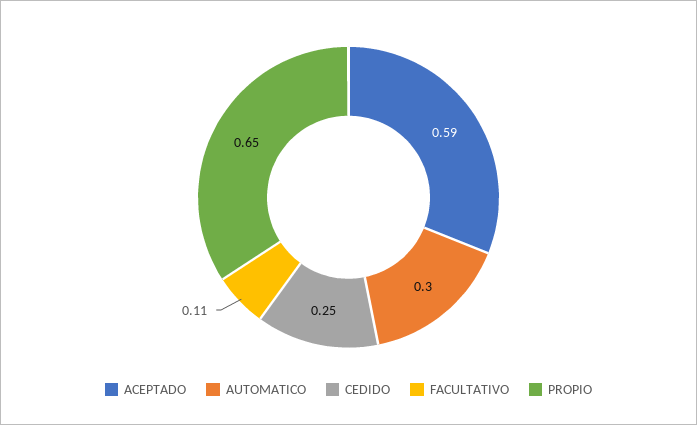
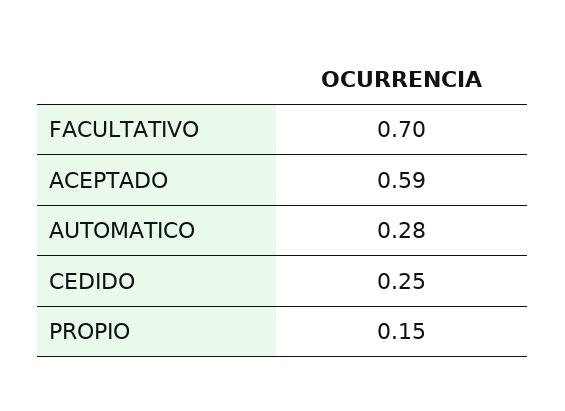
AUTOMATICO: 0.3 -> 0.28
FACULTATIVO: 0.11 -> 0.7
PROPIO: 0.65 -> 0.15

